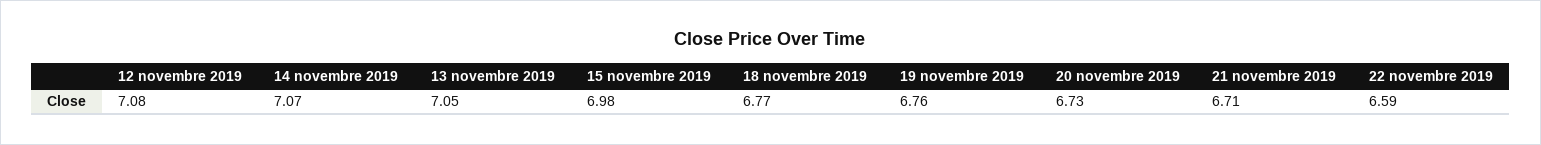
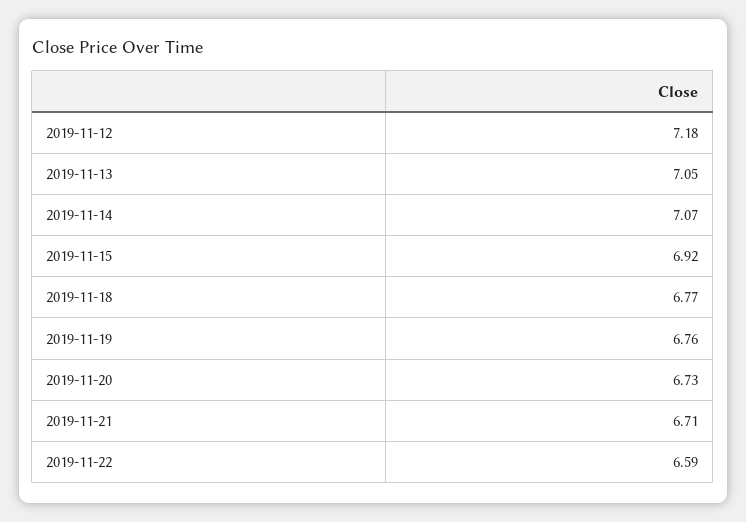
12 novembre 2019: 7.08 -> 7.18
15 novembre 2019: 6.98 -> 6.92

